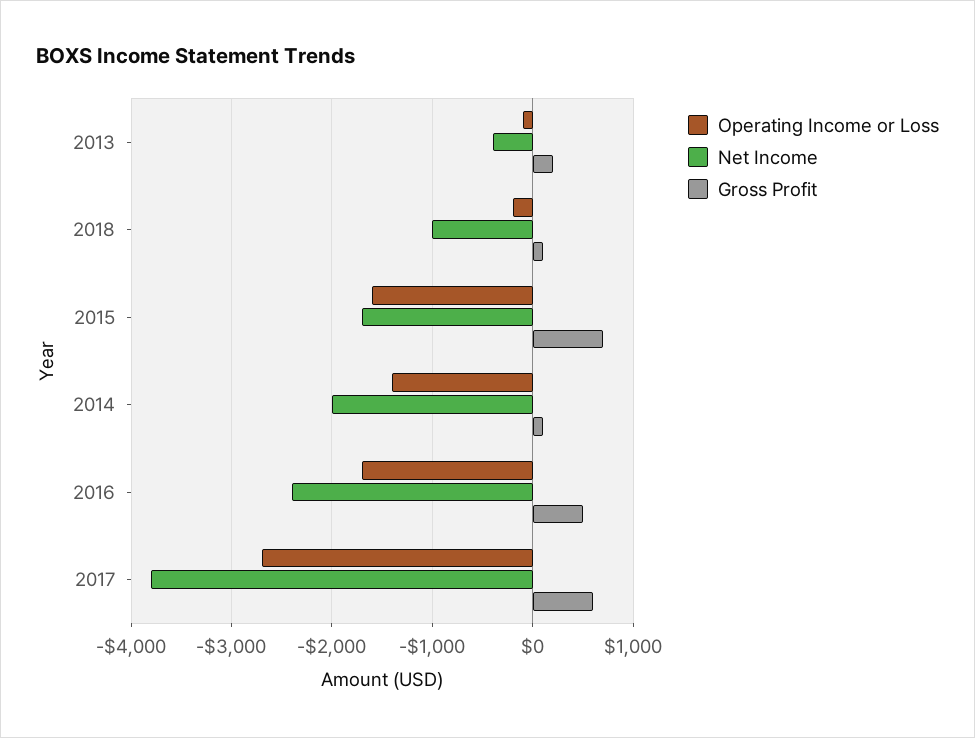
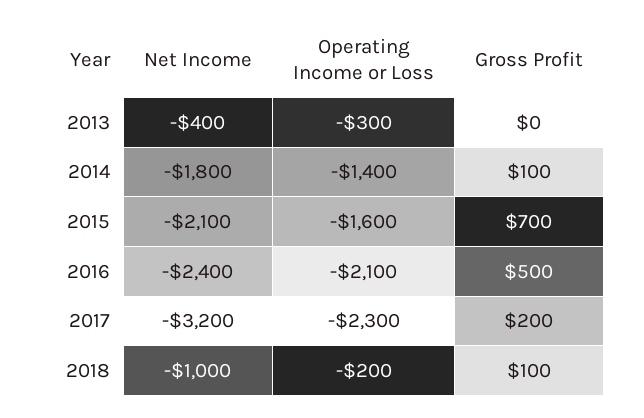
Operating Income or Loss, 2013: -100 -> -300
Gross Profit, 2013: 200 -> 0
Net Income, 2015: -1700 -> -2100
Net Income, 2014: -2000 -> -1800
Operating Income or Loss, 2016: -1700 -> -2100
Operating Income or Loss, 2017: -2700 -> -2300
Net Income, 2017: -3800 -> -3200
Gross Profit, 2017: 600 -> 200

